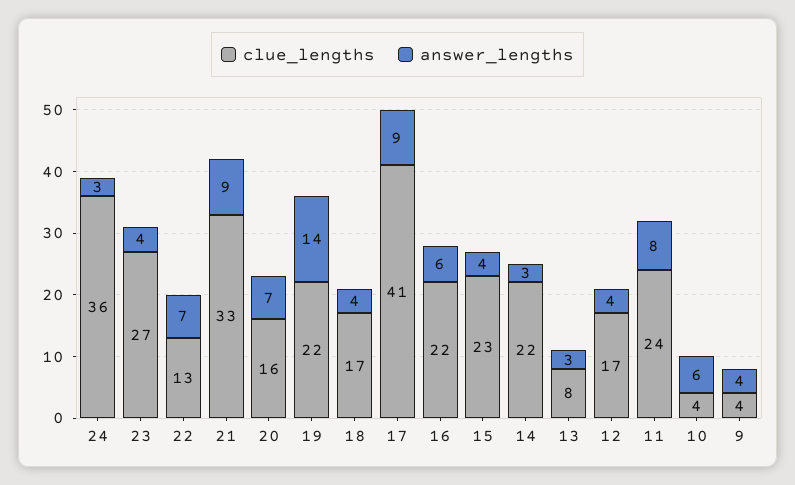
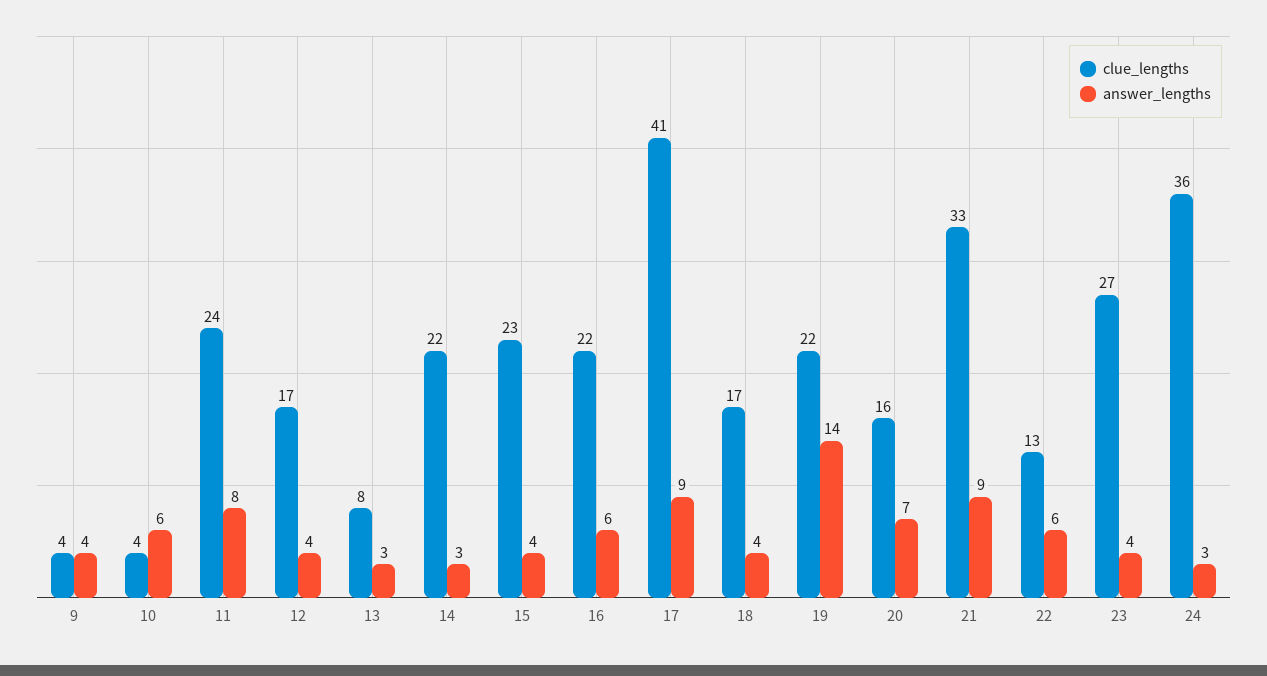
answer_lengths, 22: 7 -> 6

